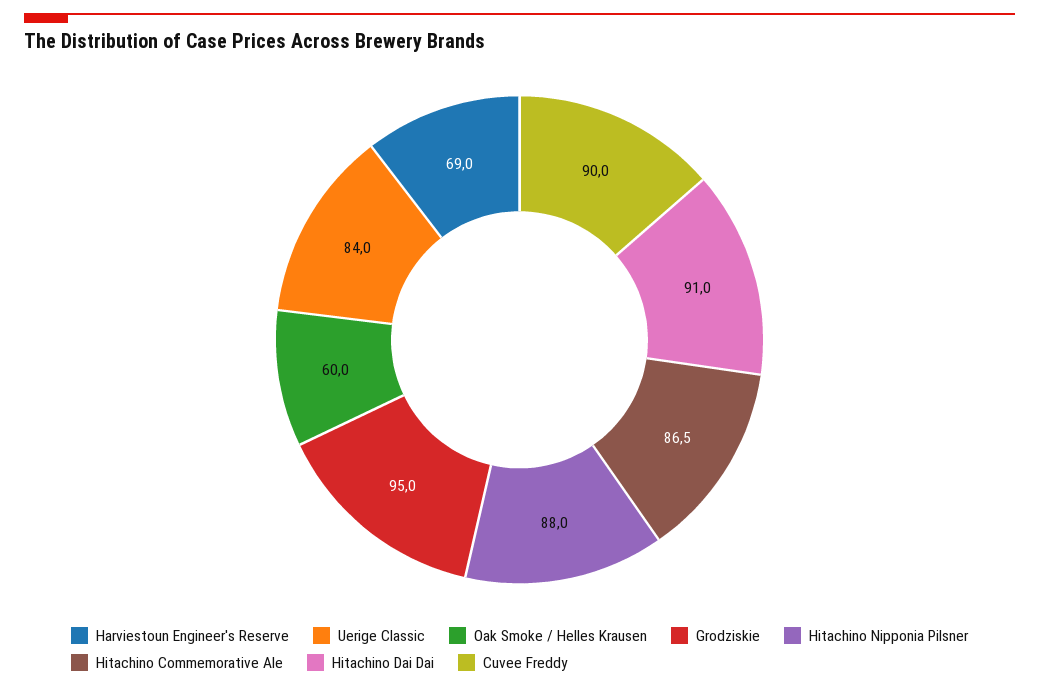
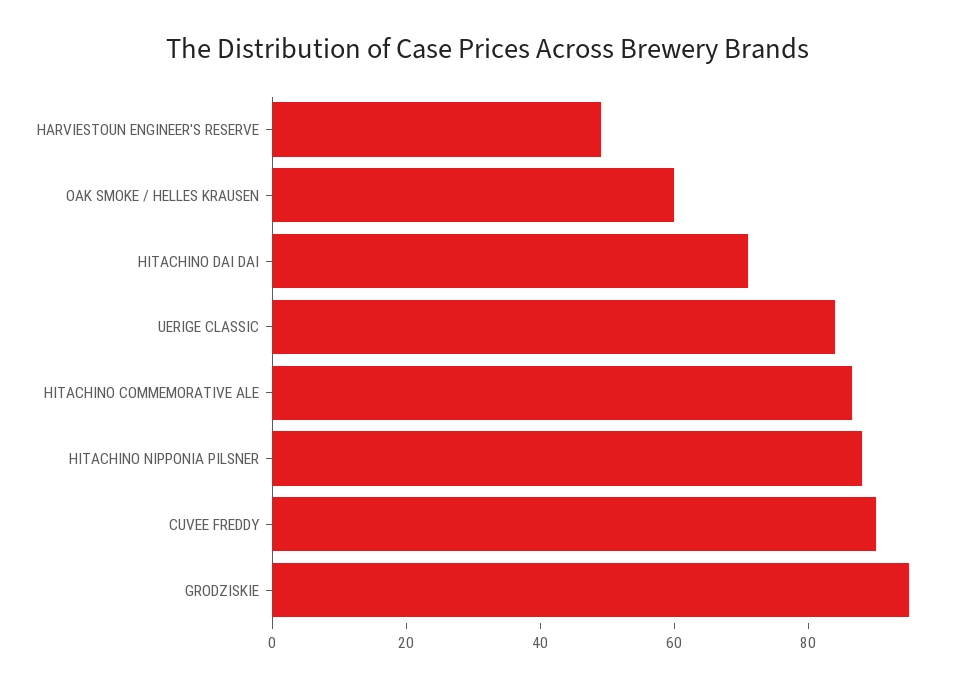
Harviestoun Engineer's Reserve: 69 -> 50
Hitachino Dai Dai: 91 -> 70

